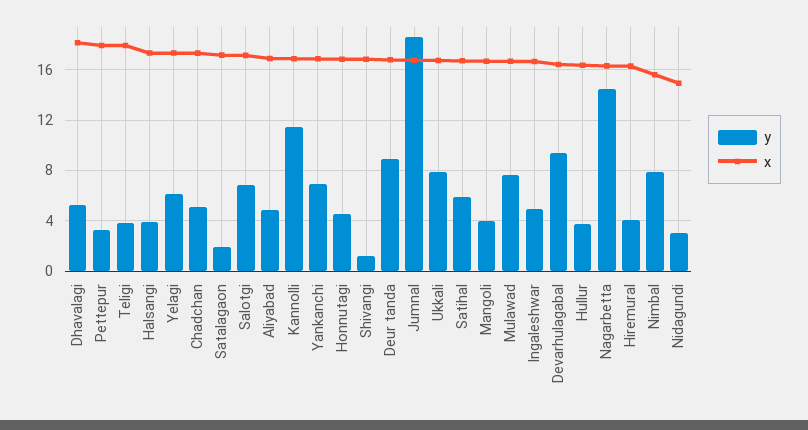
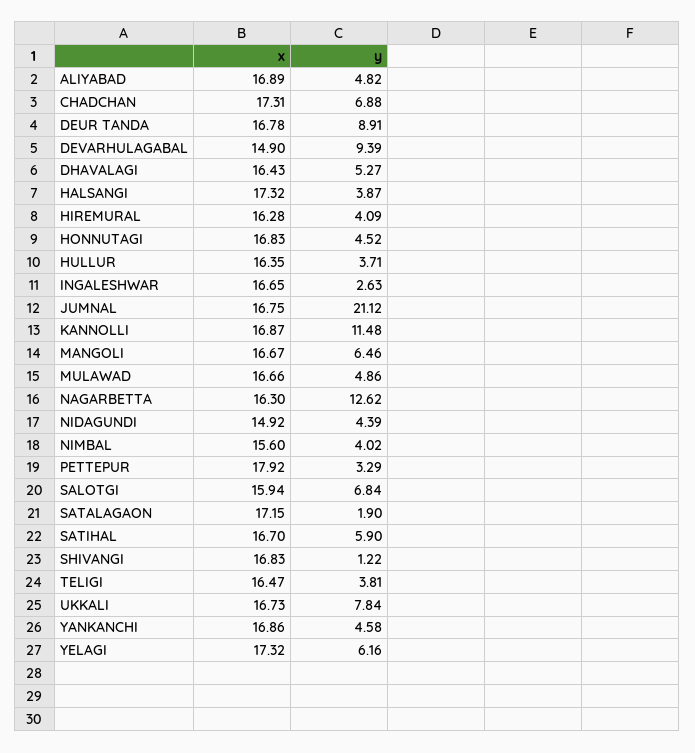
x, Dhavalagi: 18 -> 16.43
x, Teligi: 18 -> 16.47
y, Chadchan: 5 -> 6.88
x, Salotgi: 17 -> 15.94
y, Yankanchi: 7 -> 4.58
y, Jumnal: 18.5 -> 21.12
y, Mangoli: 4 -> 6.46
y, Mulawad: 7.5 -> 4.86
y, Ingaleshwar: 5 -> 2.63
x, Devarhulagabal: 16.5 -> 14.9
y, Nagarbetta: 14.5 -> 12.62
y, Nimbal: 8 -> 4.02
y, Nidagundi: 3 -> 4.39

